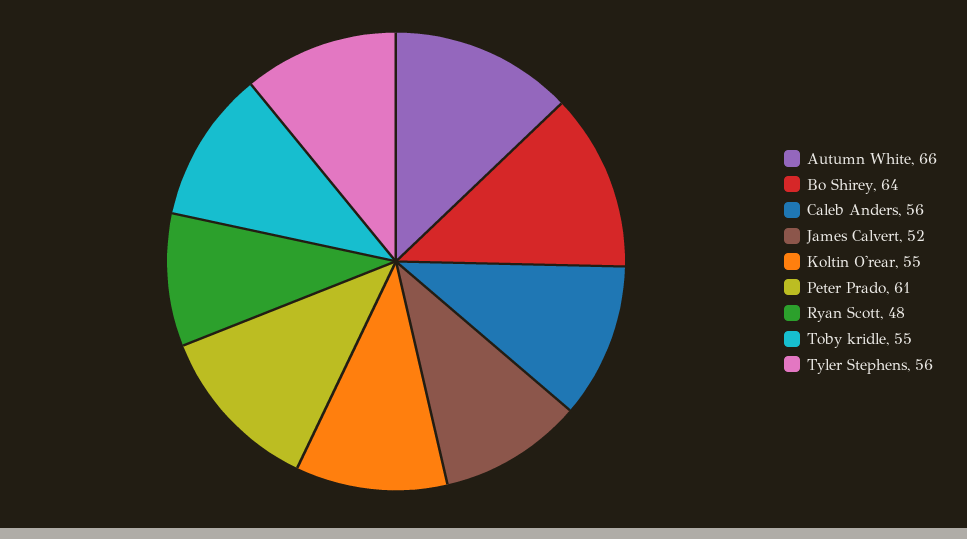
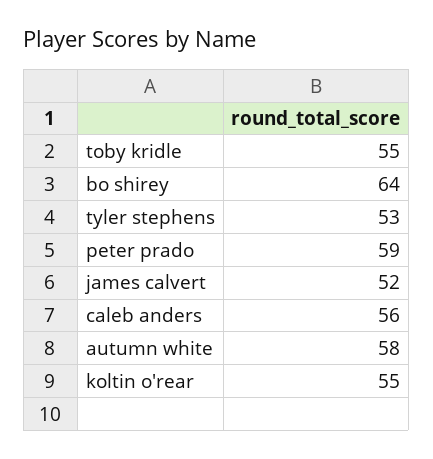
Autumn White: 66 -> 58
Peter Prado: 61 -> 59
Ryan Scott: 48 -> none
Tyler Stephens: 56 -> 53

